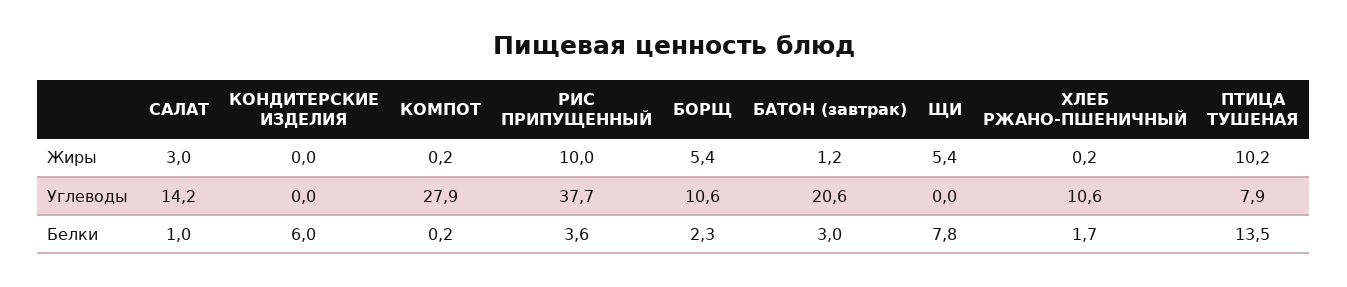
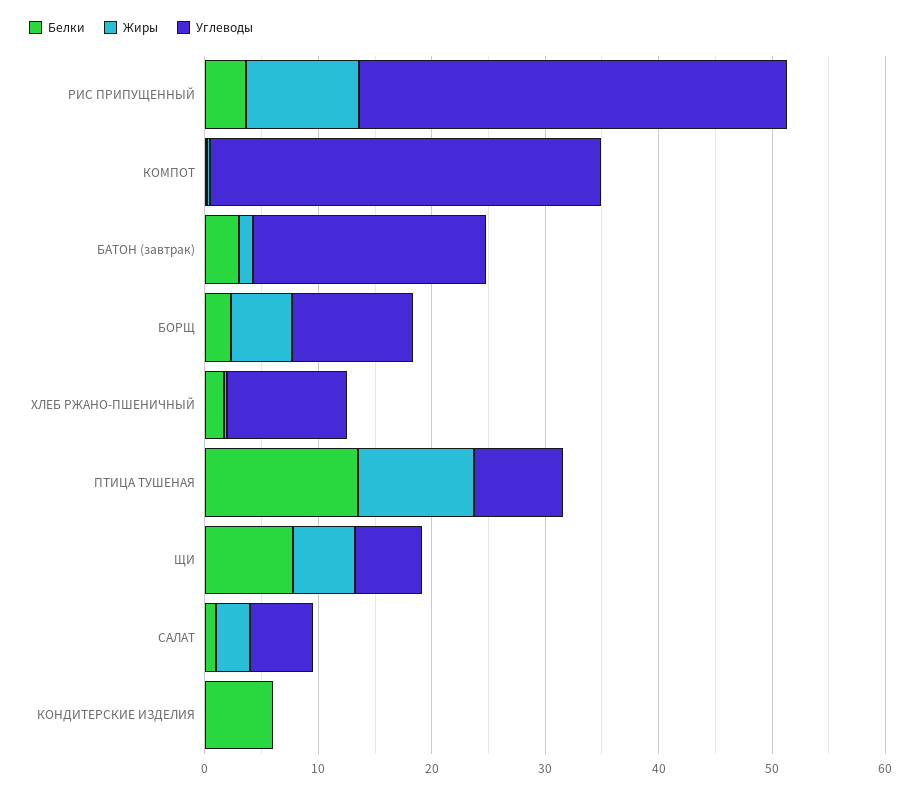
Углеводы, САЛАТ: 14.2 -> 6
Углеводы, КОМПОТ: 27.9 -> 34
Углеводы, ЩИ: 0 -> 6

